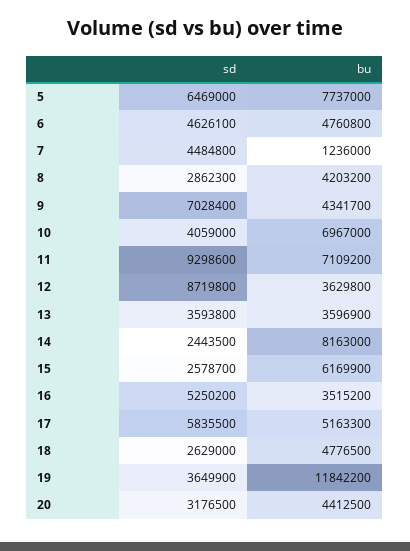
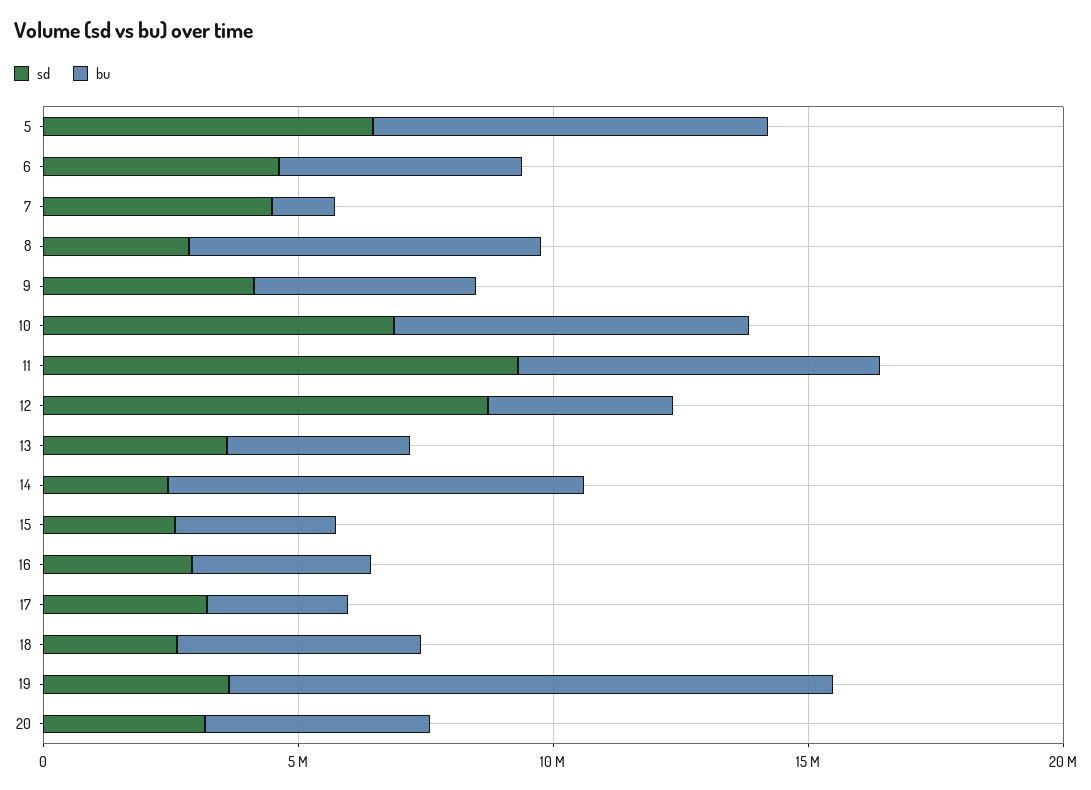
bu, 8: 4203200 -> 7000000
sd, 9: 7028400 -> 4000000
sd, 10: 4059000 -> 7000000
bu, 15: 6169900 -> 3000000
sd, 16: 5250200 -> 3000000
sd, 17: 5835500 -> 3000000
bu, 17: 5163300 -> 3000000

